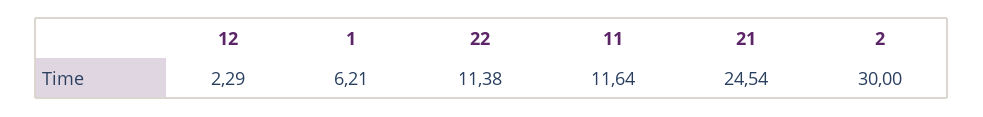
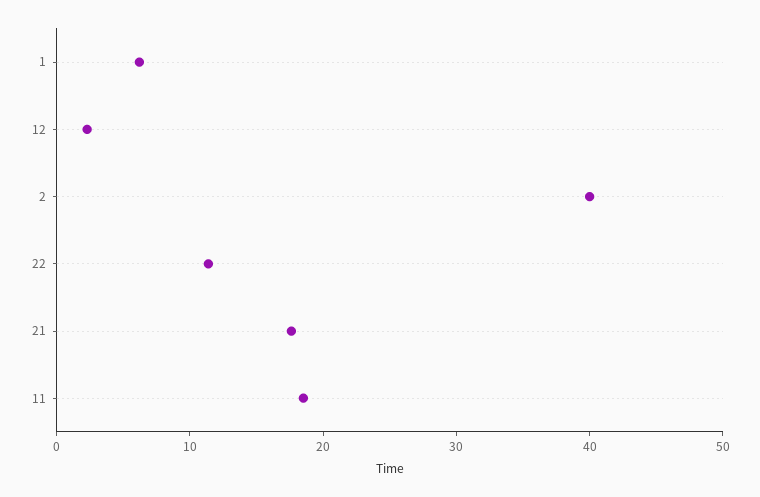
11: 11.64 -> 18
21: 24.54 -> 18
2: 30 -> 40

